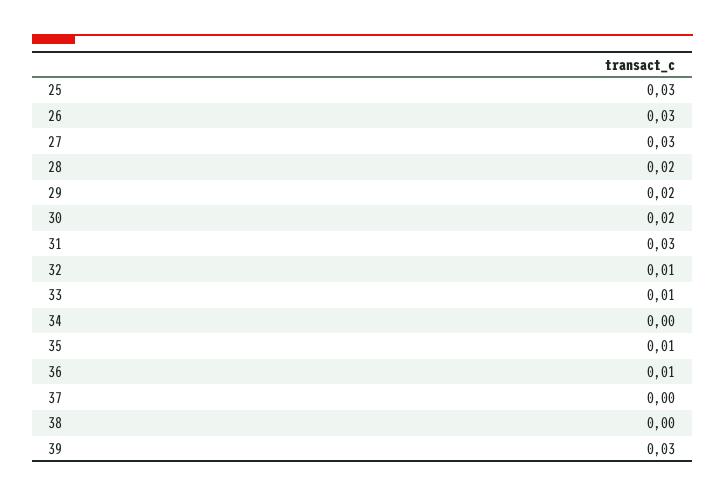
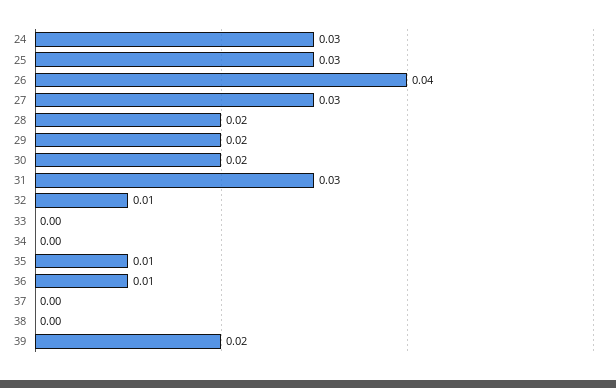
26: 0.03 -> 0.04
33: 0.01 -> 0
39: 0.03 -> 0.02
24: none -> 0.03

